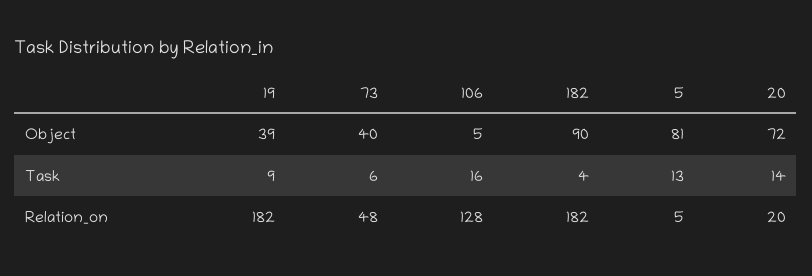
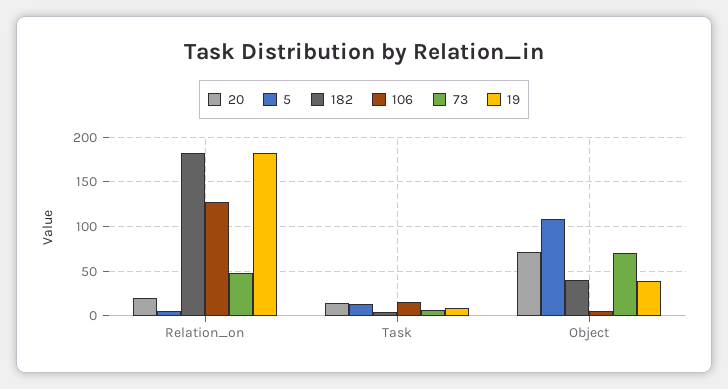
73, Object: 40 -> 70
182, Object: 90 -> 40
5, Object: 81 -> 110

